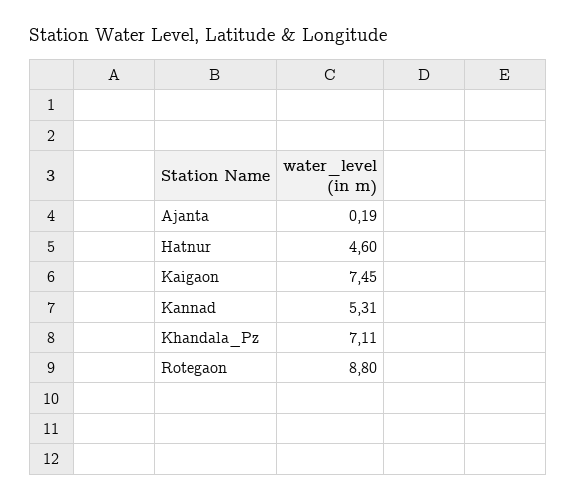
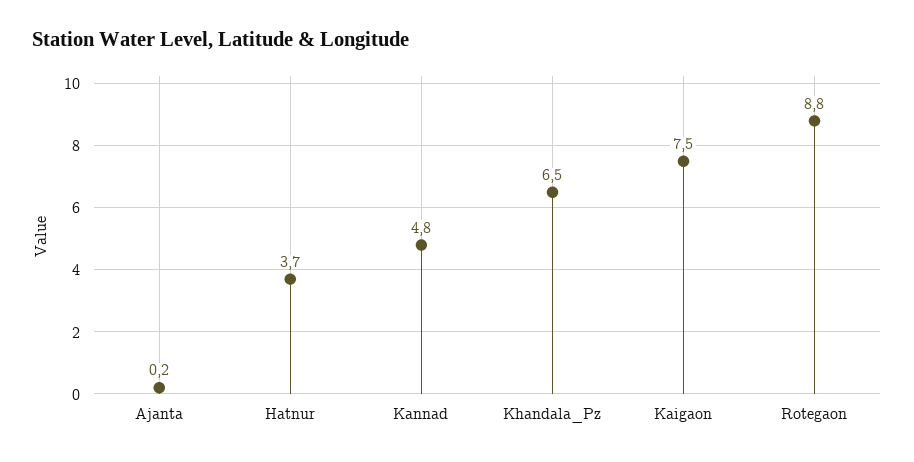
Hatnur: 4.6 -> 3.7
Kannad: 5.31 -> 4.8
Khandala_Pz: 7.11 -> 6.5

